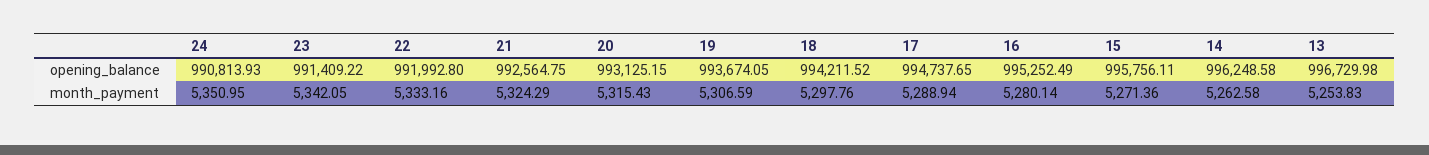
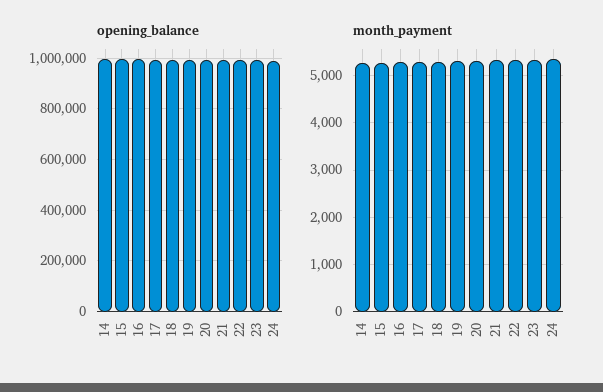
opening_balance, 13: 996729.98 -> none
month_payment, 13: 5253.83 -> none

